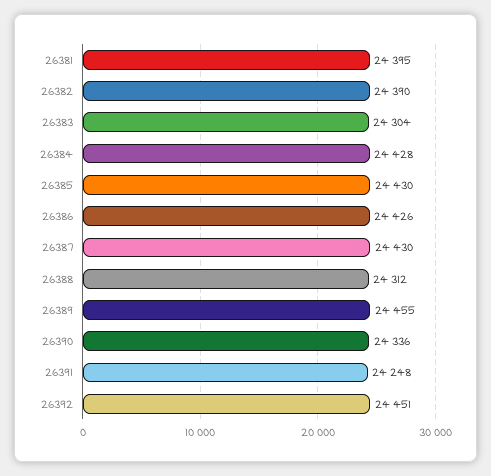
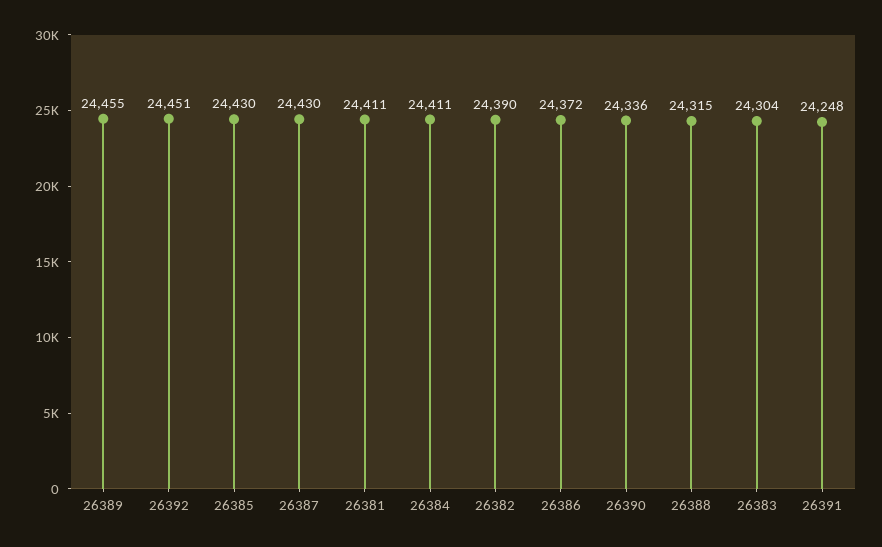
26381: 24395 -> 24411
26384: 24428 -> 24411
26386: 24426 -> 24372
26388: 24312 -> 24315

